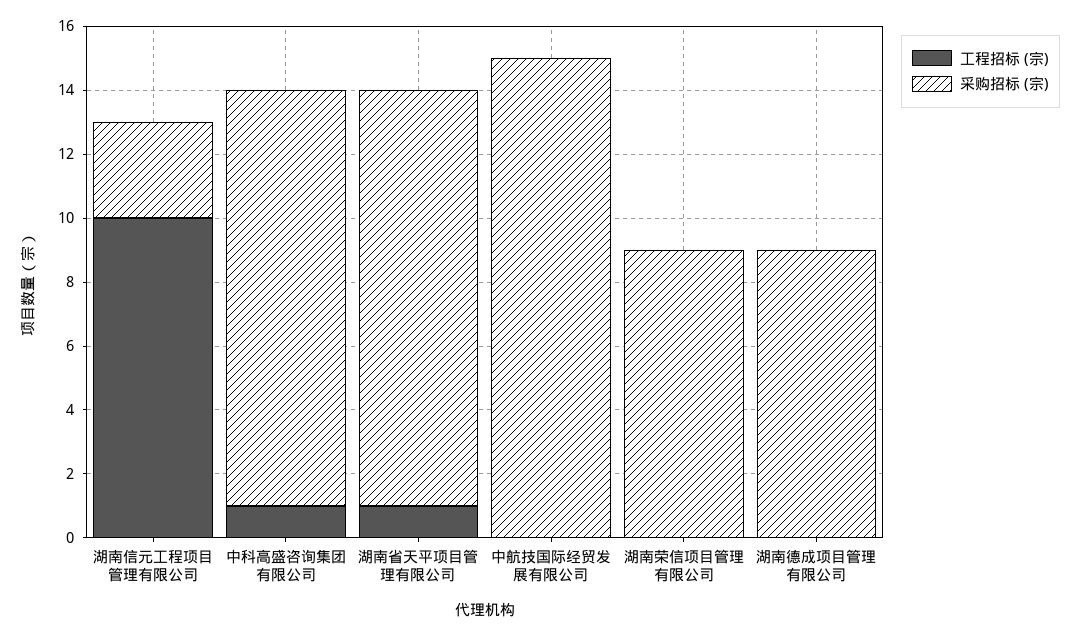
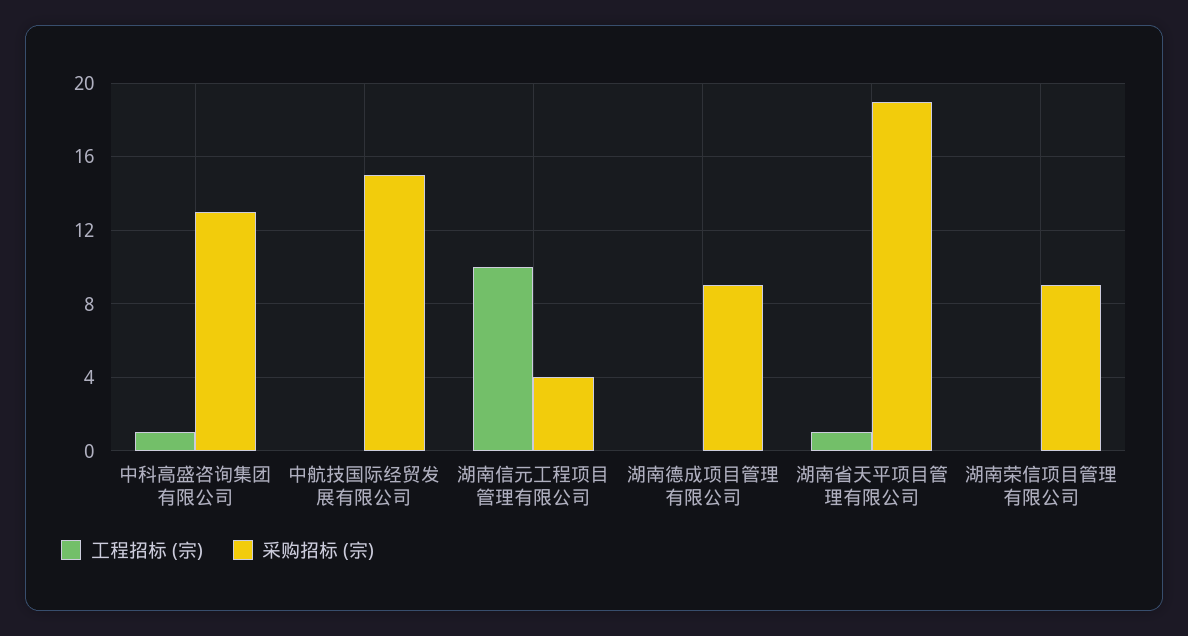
采购招标 (宗), 湖南信元工程项目管理有限公司: 3 -> 4
采购招标 (宗), 湖南省天平项目管理有限公司: 13 -> 19

